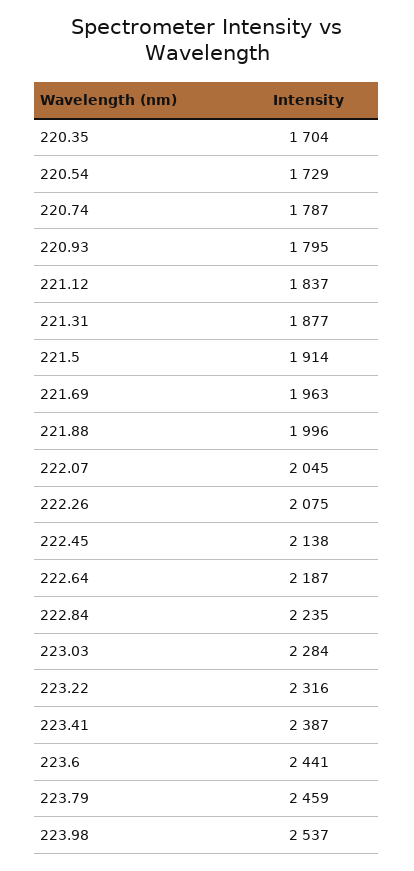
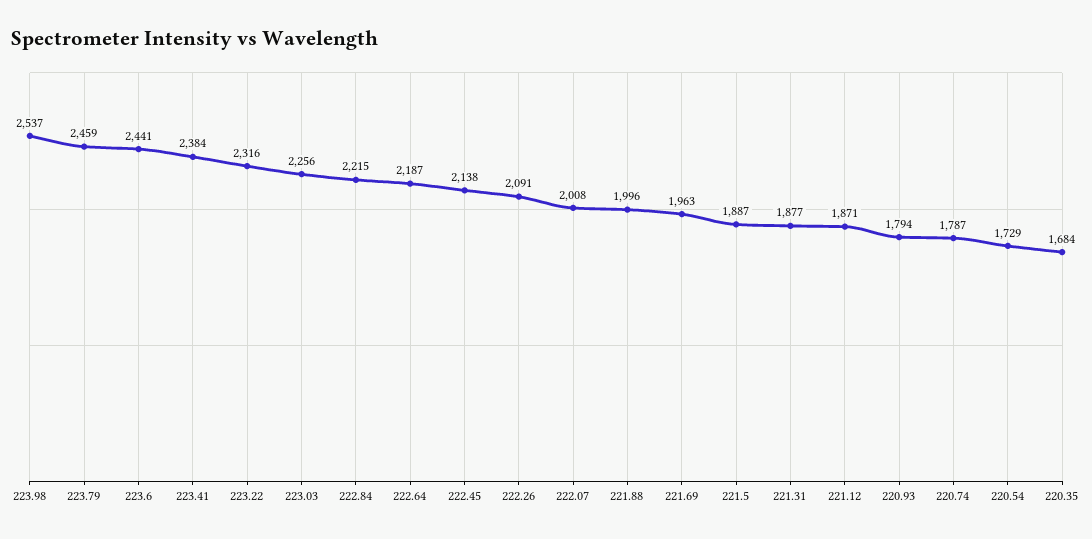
220.35: 1704 -> 1684
220.93: 1795 -> 1794
221.12: 1837 -> 1871
221.5: 1914 -> 1887
222.07: 2045 -> 2008
222.26: 2075 -> 2091
222.84: 2235 -> 2215
223.03: 2284 -> 2256
223.41: 2387 -> 2384

